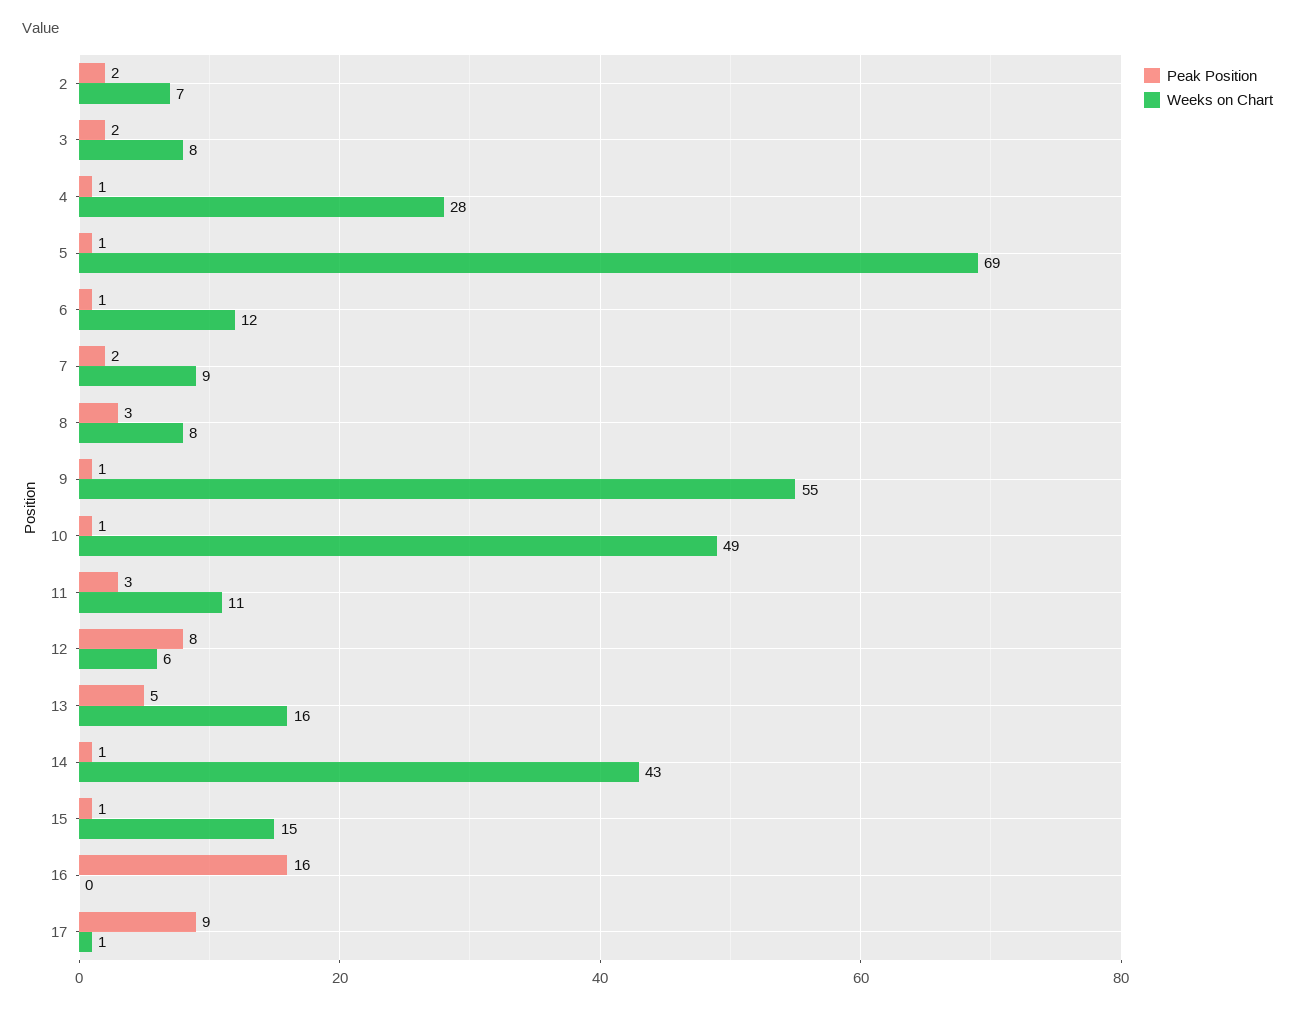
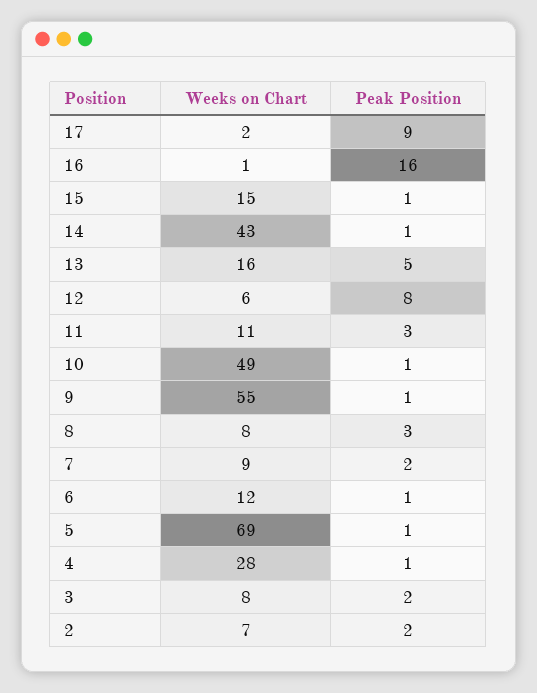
Weeks on Chart, 16: 0 -> 1
Weeks on Chart, 17: 1 -> 2

